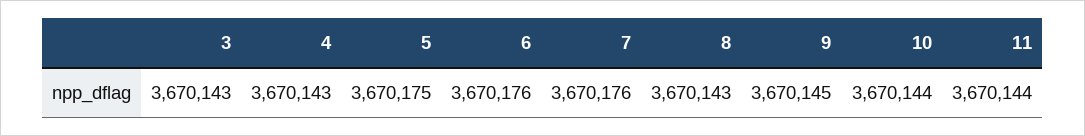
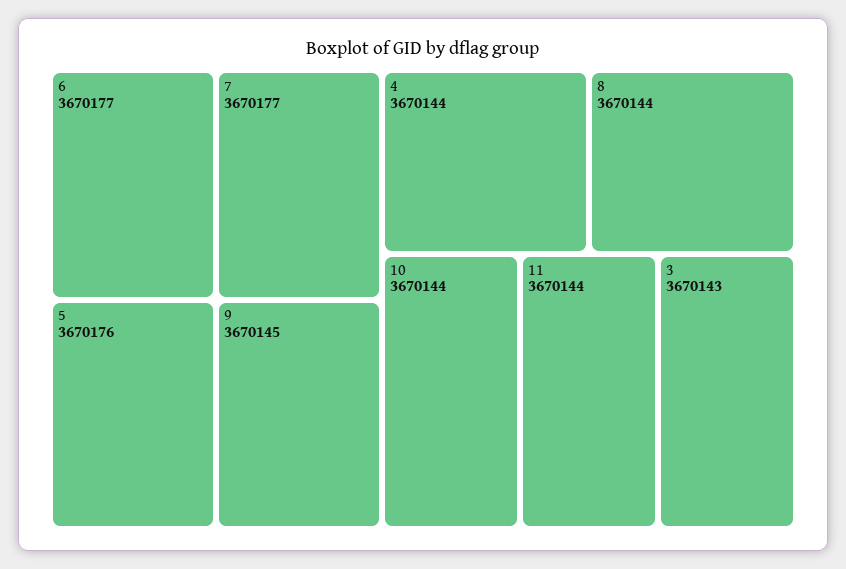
4: 3670143 -> 3670144
5: 3670175 -> 3670176
6: 3670176 -> 3670177
7: 3670176 -> 3670177
8: 3670143 -> 3670144

